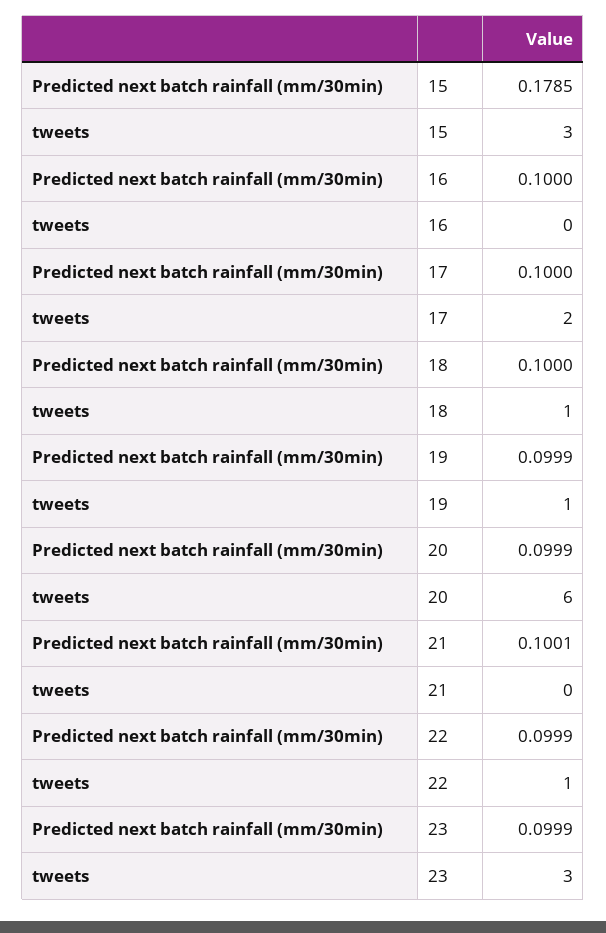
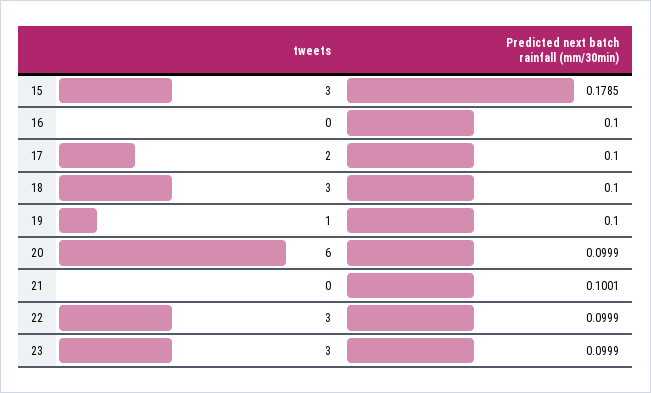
tweets, 18: 1 -> 3
Predicted next batch rainfall (mm/30min), 19: 0.0999 -> 0.1
tweets, 22: 1 -> 3

